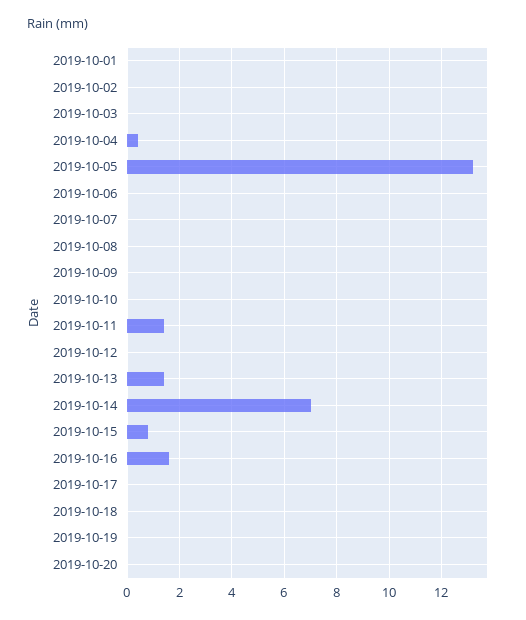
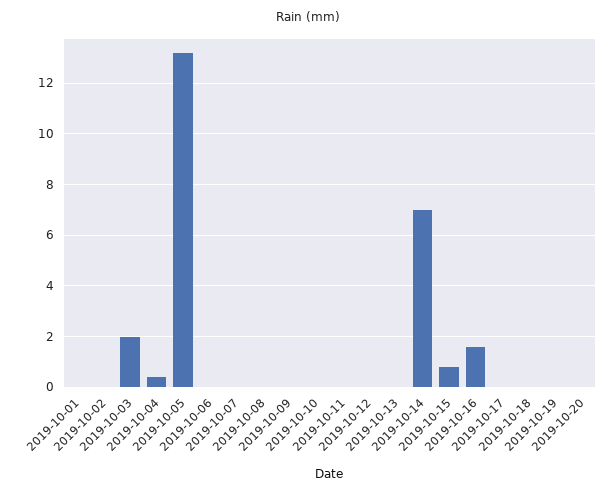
2019-10-03: 0 -> 2
2019-10-11: 1.5 -> 0
2019-10-13: 1.5 -> 0

